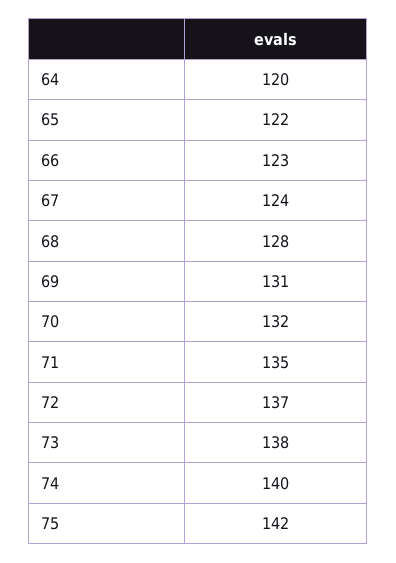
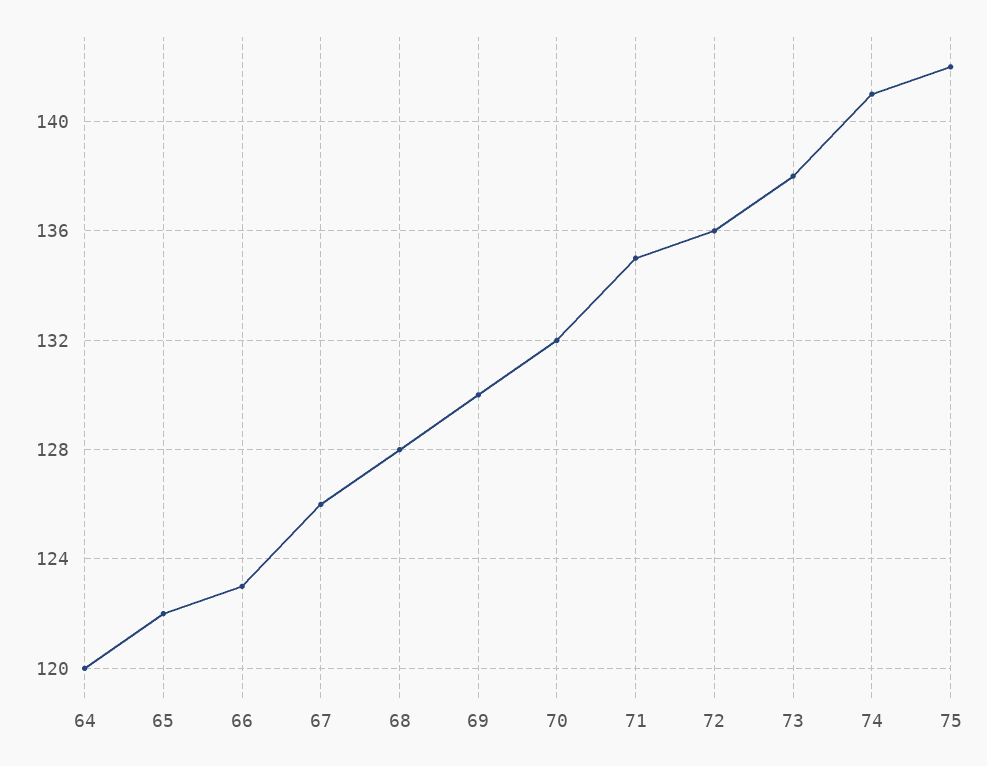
67: 124 -> 126
69: 131 -> 130
72: 137 -> 136
74: 140 -> 141

